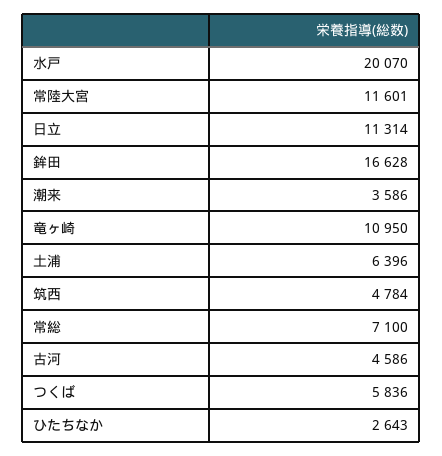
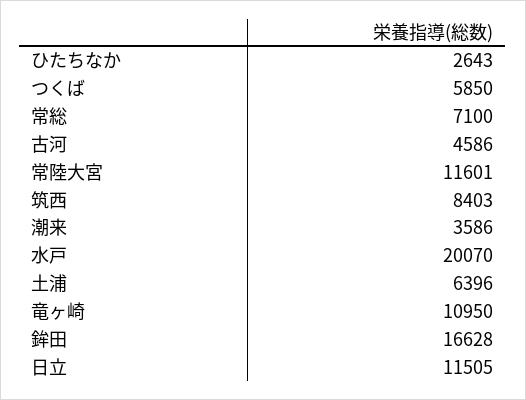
日立: 11314 -> 11505
筑西: 4784 -> 8403
つくば: 5836 -> 5850

